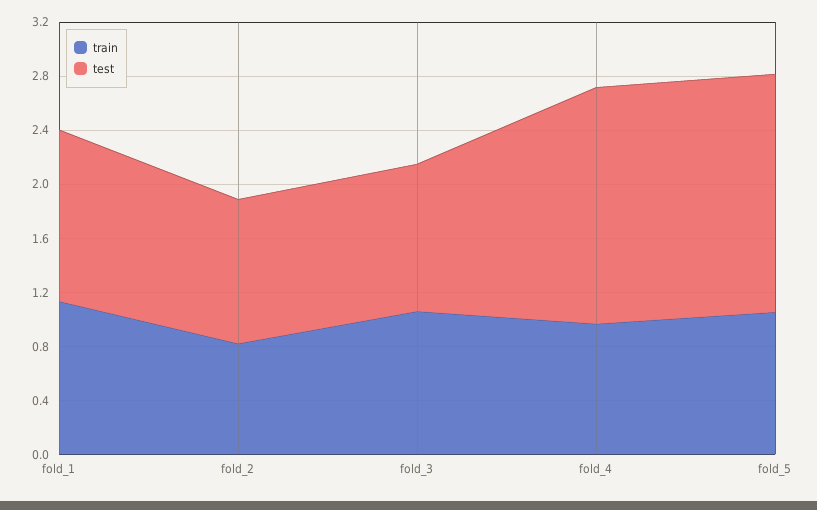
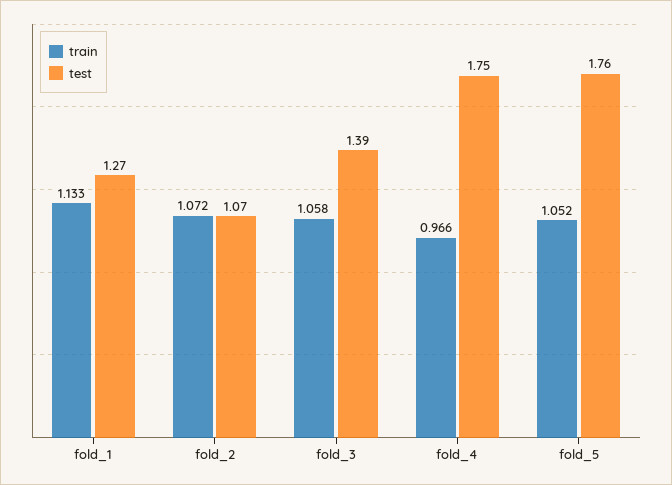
train, fold_2: 0.8 -> 1.072
test, fold_3: 1.1 -> 1.39

